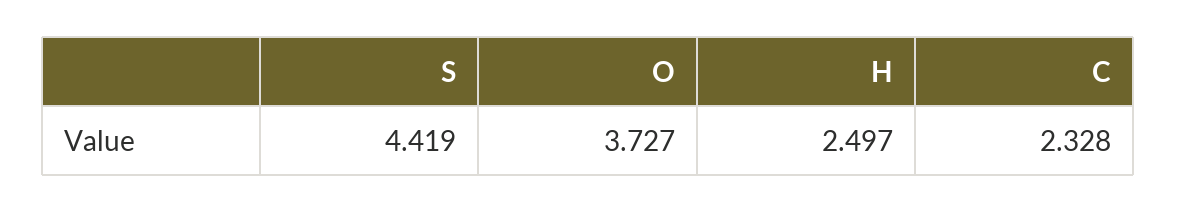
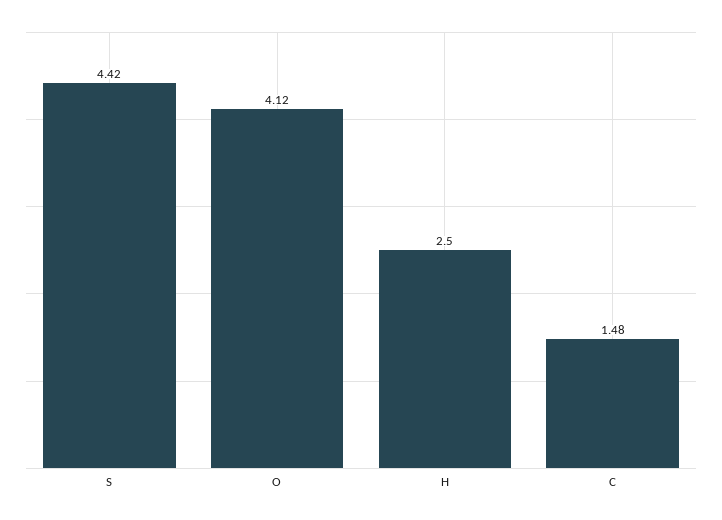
O: 3.727 -> 4.12
C: 2.328 -> 1.48

